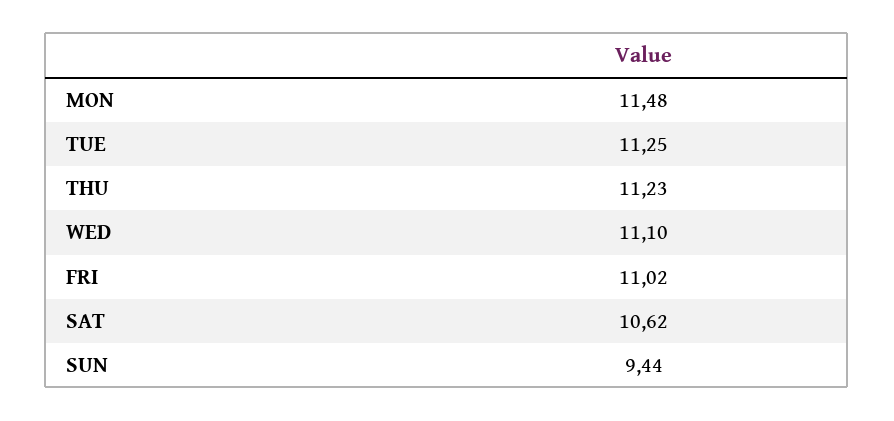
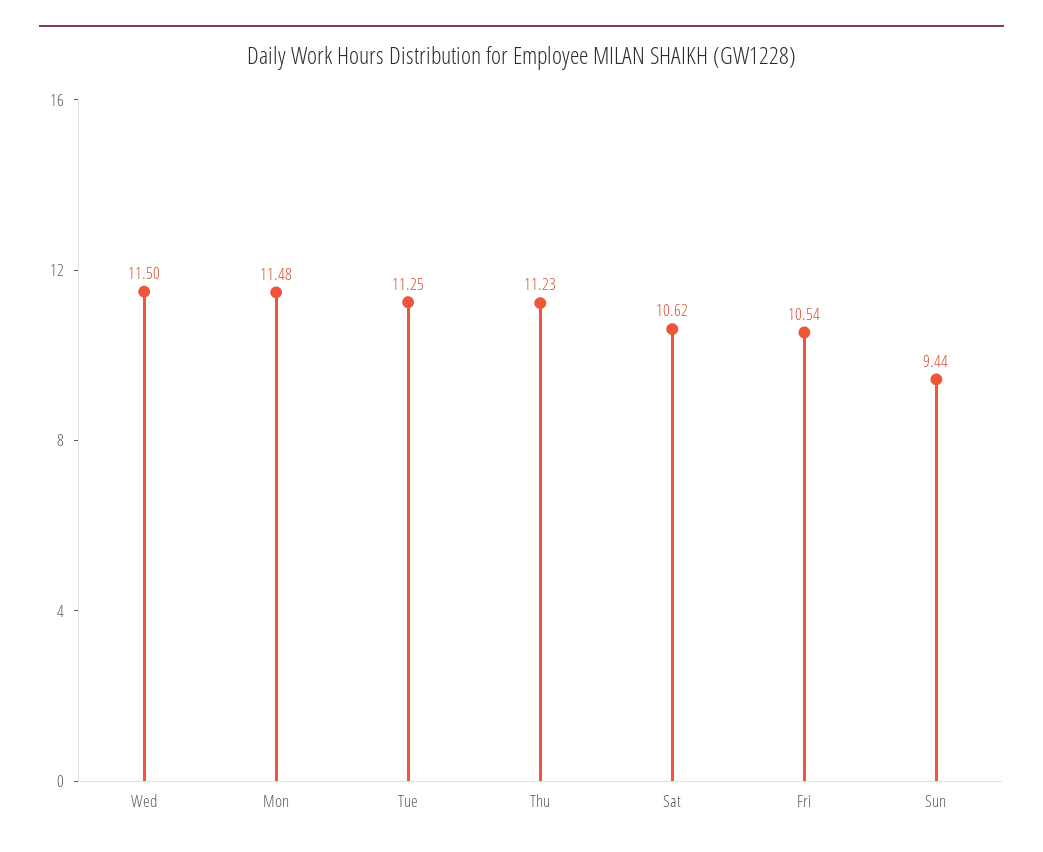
WED: 11.1 -> 11.5
FRI: 11.02 -> 10.54

